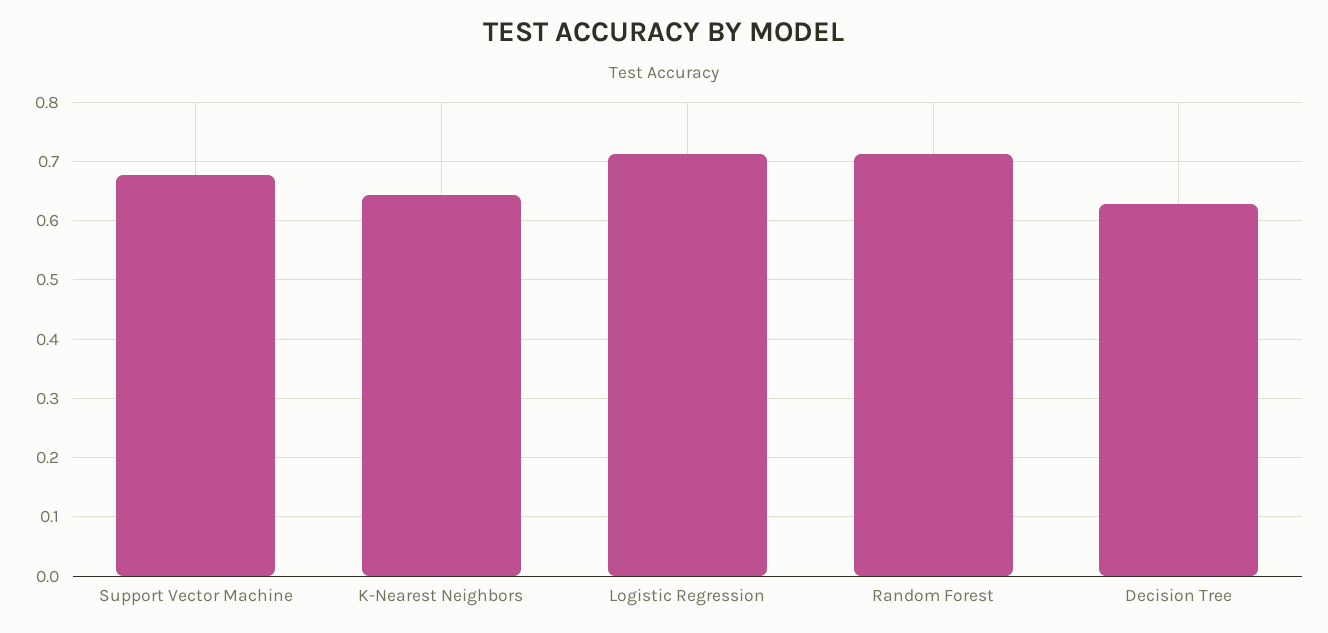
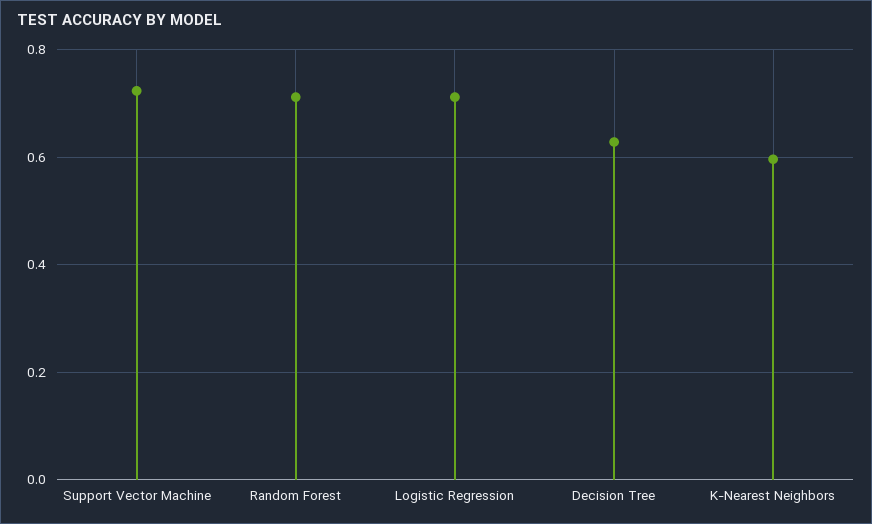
Support Vector Machine: 0.68 -> 0.72
K-Nearest Neighbors: 0.64 -> 0.6

